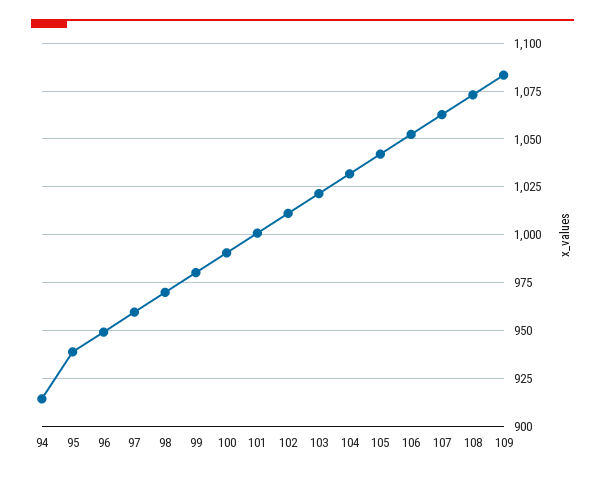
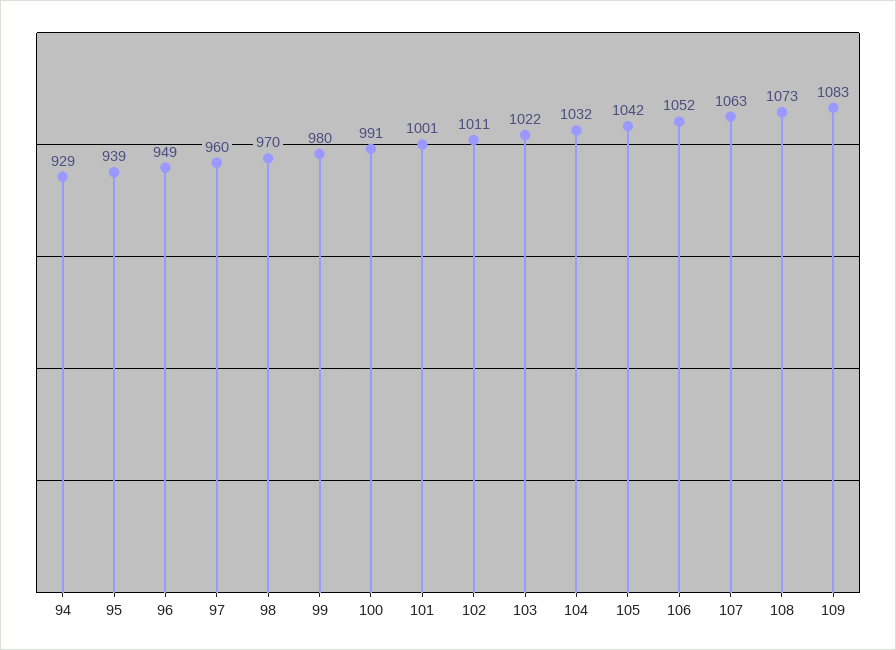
94: 915 -> 929

